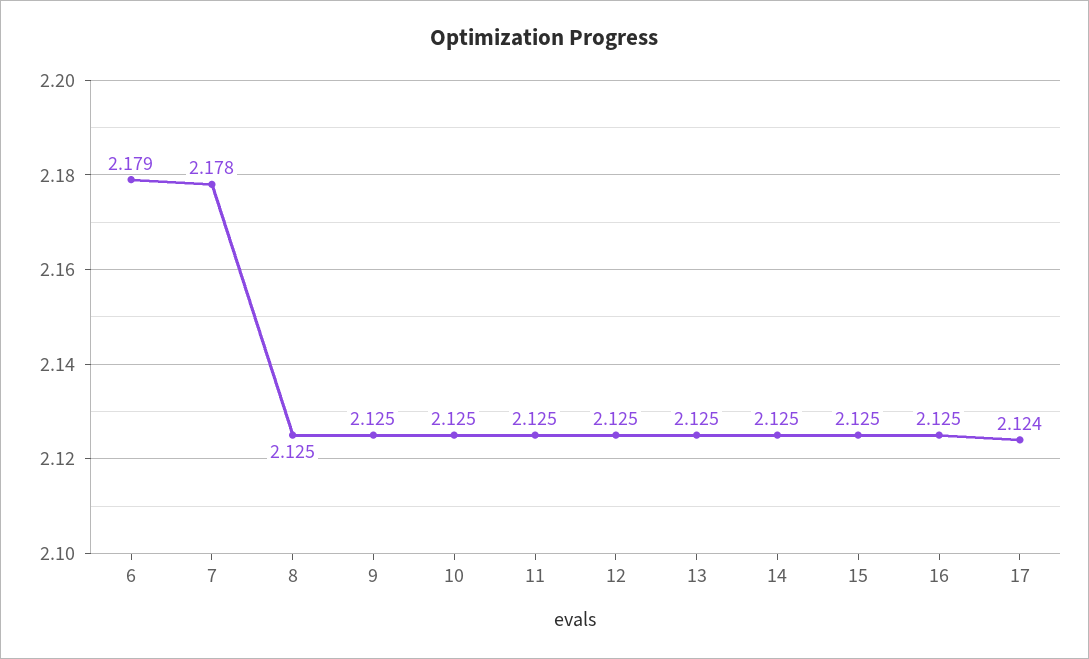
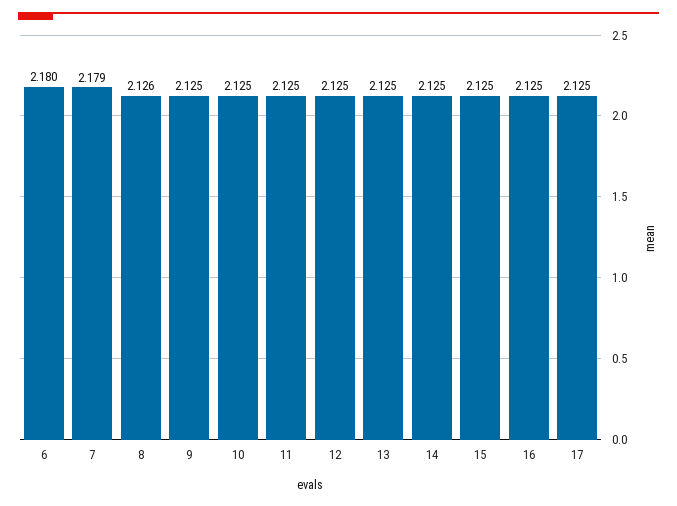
6: 2.179 -> 2.18
7: 2.178 -> 2.179
8: 2.125 -> 2.126
17: 2.124 -> 2.125

